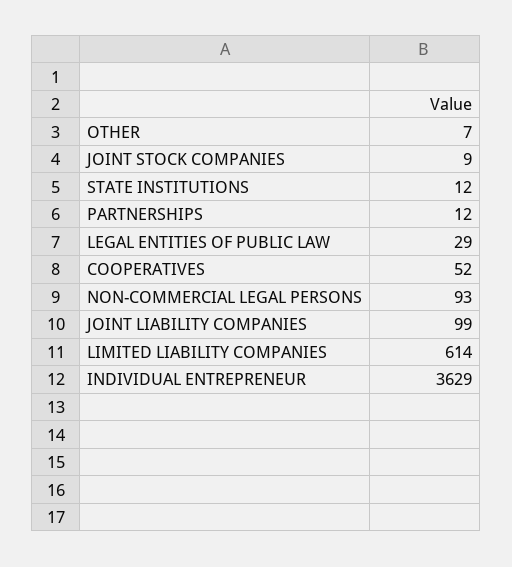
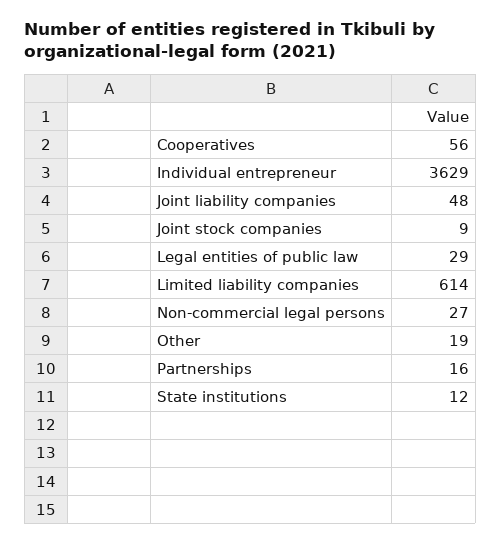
OTHER: 7 -> 19
PARTNERSHIPS: 12 -> 16
COOPERATIVES: 52 -> 56
NON-COMMERCIAL LEGAL PERSONS: 93 -> 27
JOINT LIABILITY COMPANIES: 99 -> 48

